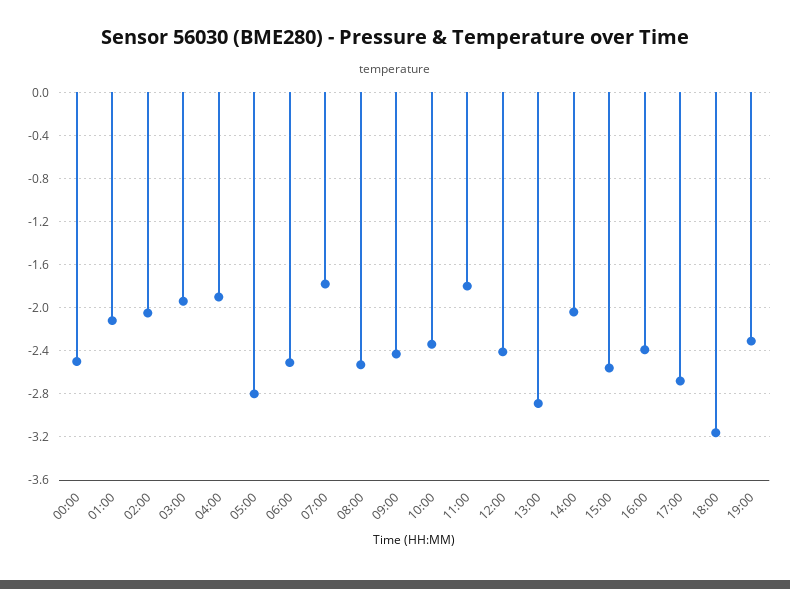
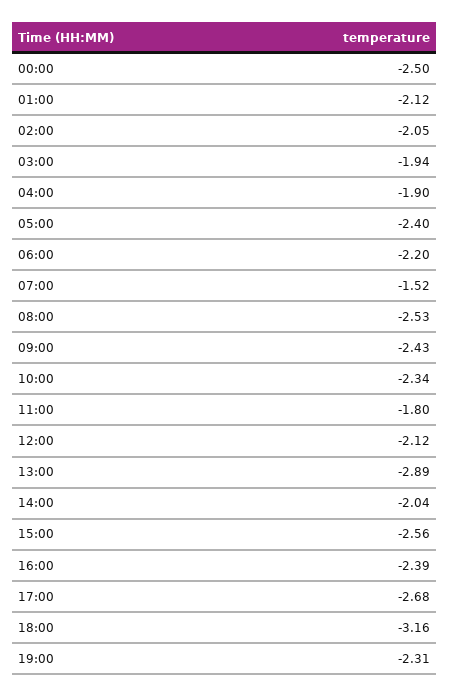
05:00: -2.8 -> -2.4
06:00: -2.5 -> -2.2
07:00: -1.8 -> -1.52
12:00: -2.4 -> -2.12

